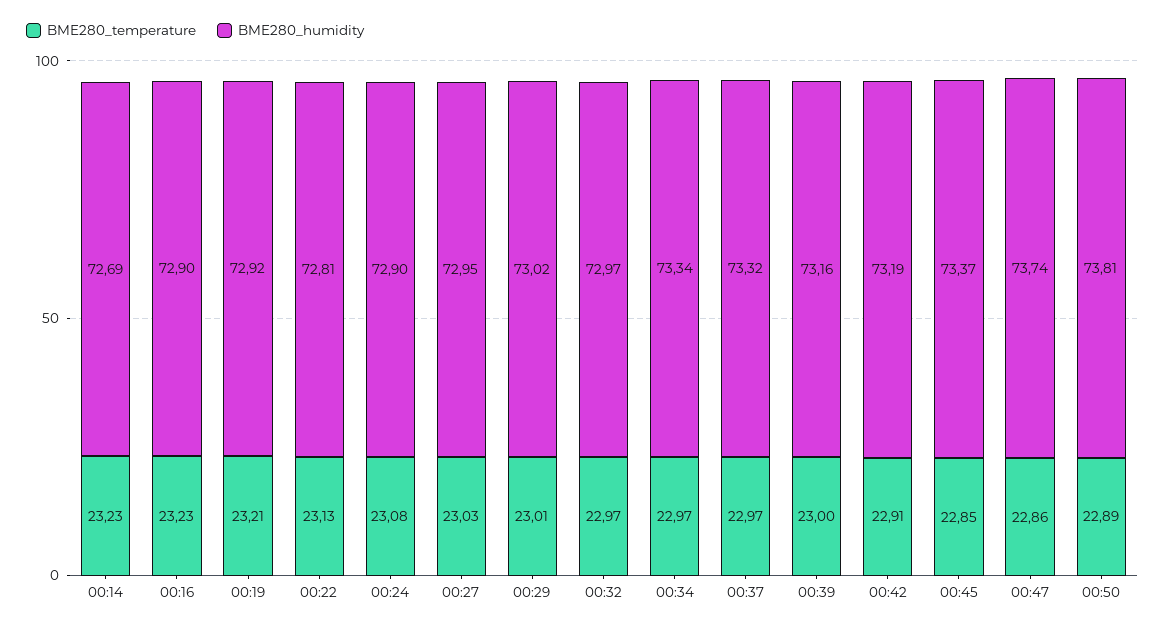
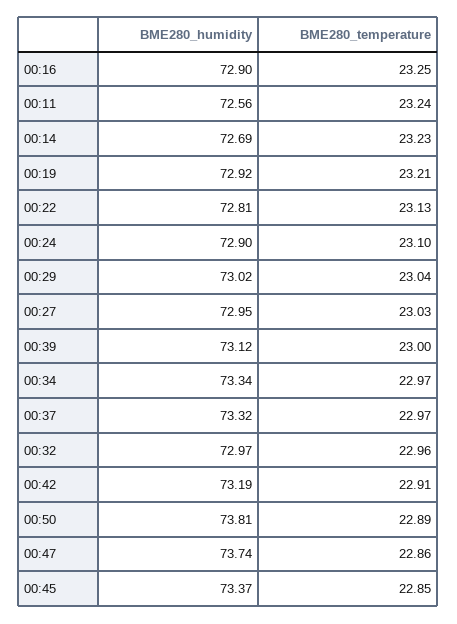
BME280_temperature, 00:16: 23.23 -> 23.25
BME280_temperature, 00:24: 23.08 -> 23.1
BME280_temperature, 00:29: 23.01 -> 23.04
BME280_temperature, 00:32: 22.97 -> 22.96
BME280_humidity, 00:39: 73.16 -> 73.12
BME280_humidity, 00:11: none -> 72.56
BME280_temperature, 00:11: none -> 23.24

